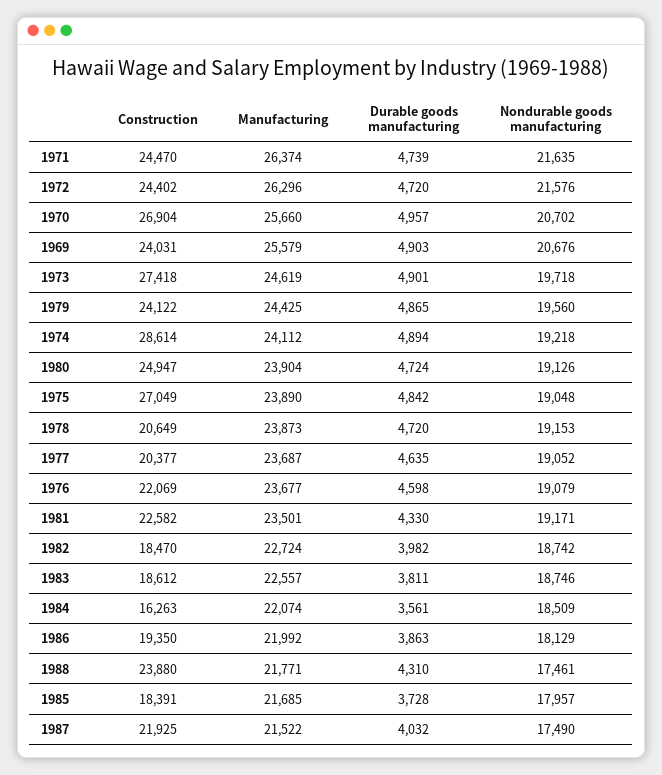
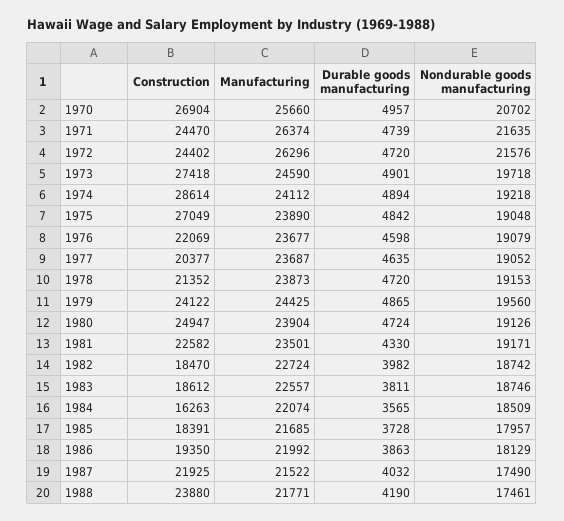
Construction, 1969: 24031 -> none
Manufacturing, 1969: 25579 -> none
Durable goods manufacturing, 1969: 4903 -> none
Nondurable goods manufacturing, 1969: 20676 -> none
Manufacturing, 1973: 24619 -> 24590
Construction, 1978: 20649 -> 21352
Durable goods manufacturing, 1984: 3561 -> 3565
Durable goods manufacturing, 1988: 4310 -> 4190

